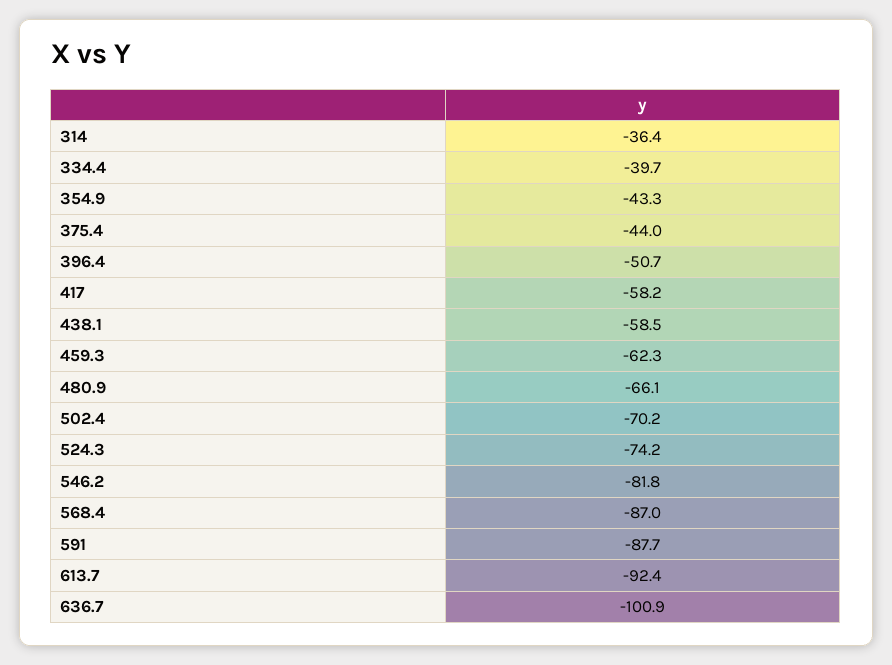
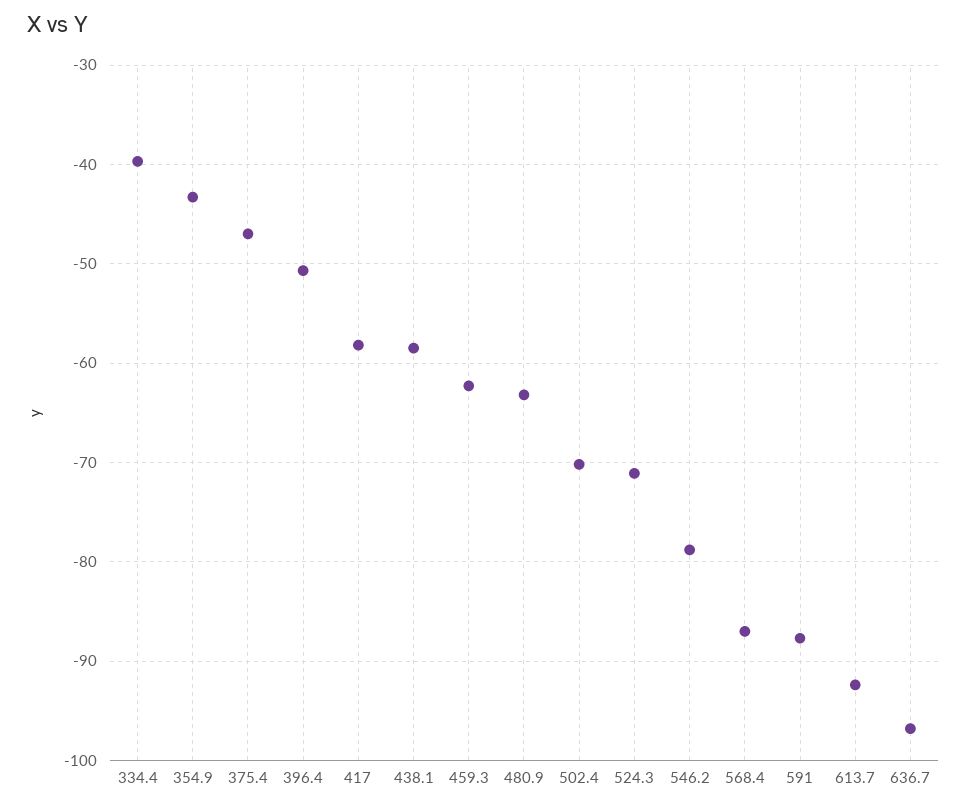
314: -36.4 -> none
375.4: -44 -> -47
480.9: -66.1 -> -63
524.3: -74.2 -> -71
546.2: -81.8 -> -79
636.7: -100.9 -> -97

